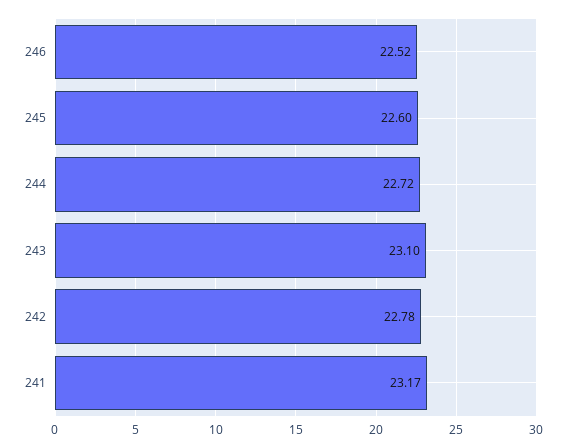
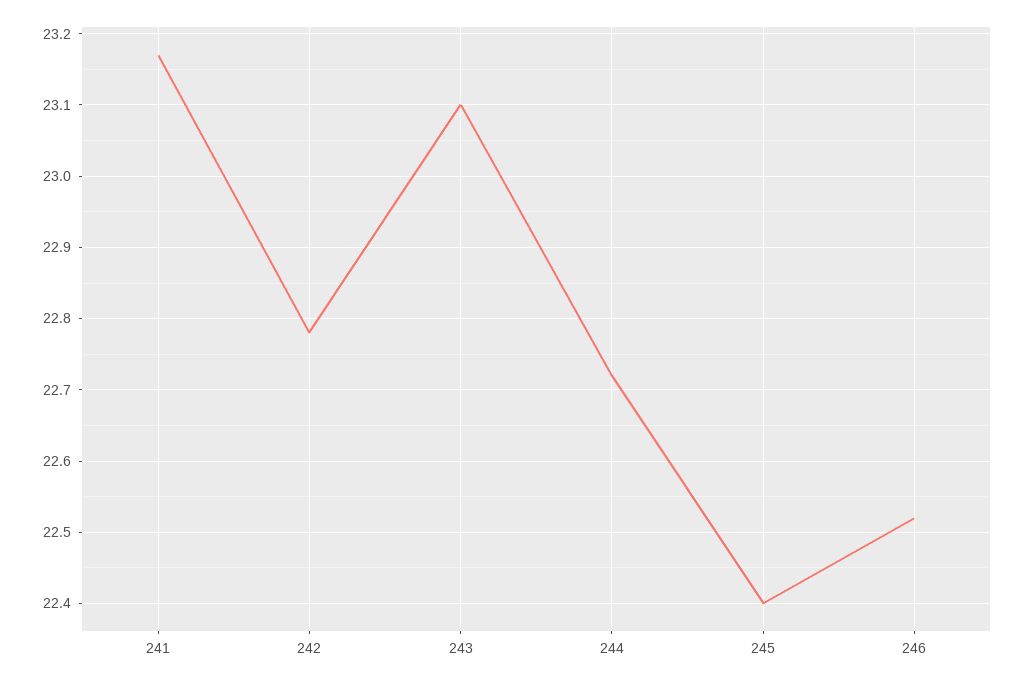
245: 22.6 -> 22.4

